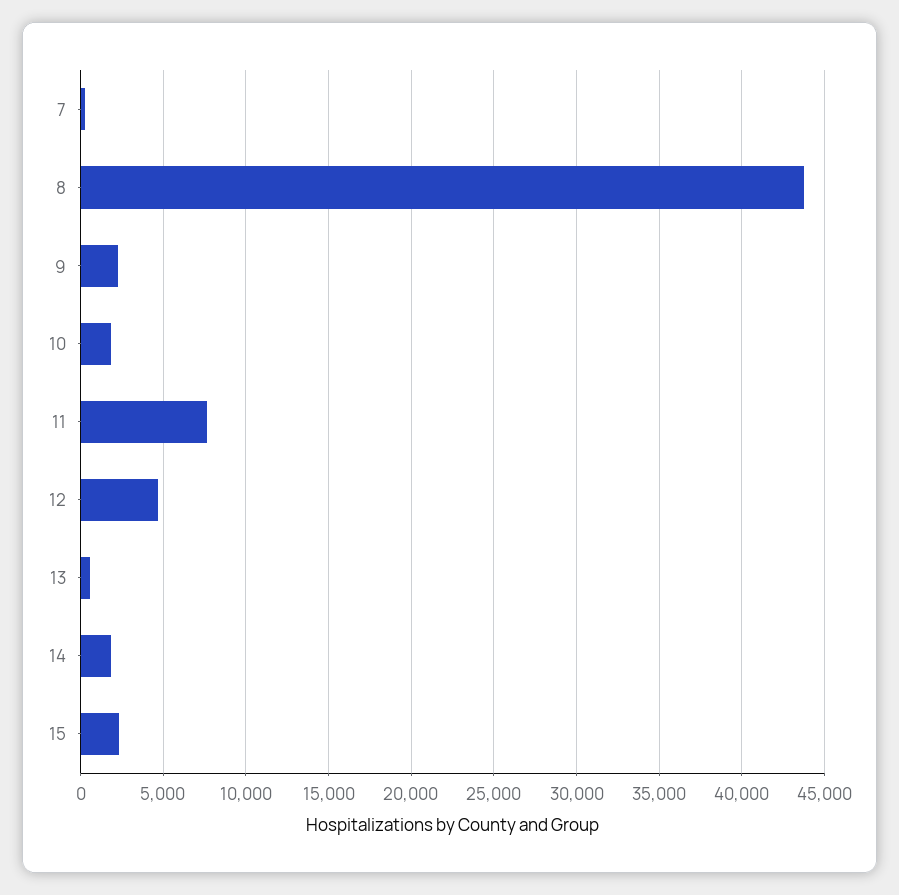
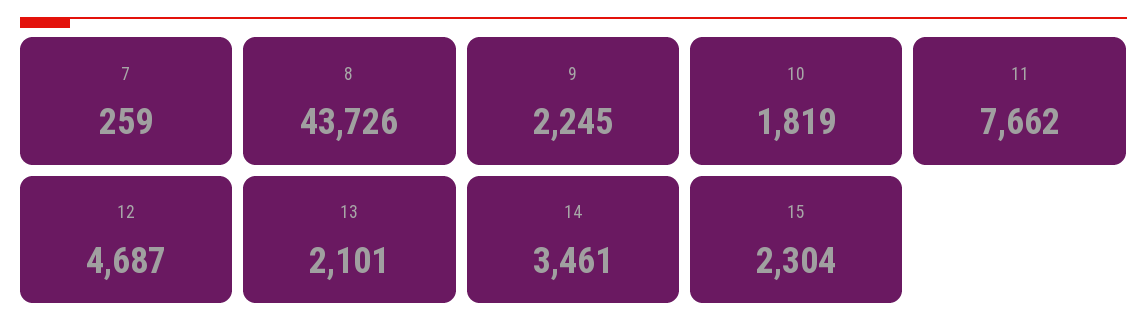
13: 500 -> 2101
14: 2000 -> 3461

